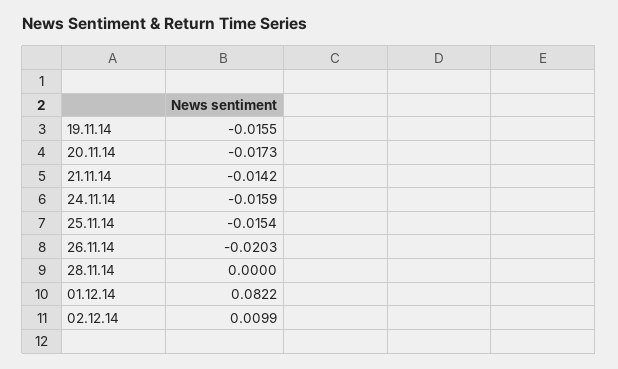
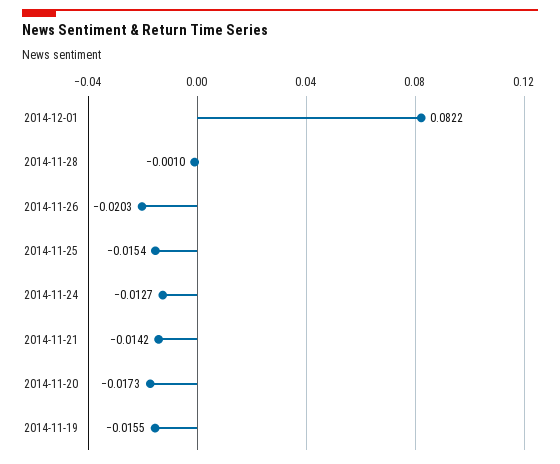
24.11.14: -0.0159 -> -0.0127
28.11.14: 0 -> -0.001
02.12.14: 0.0099 -> none

